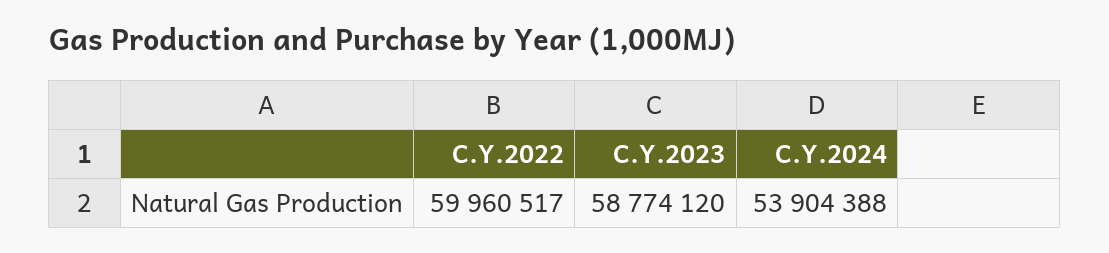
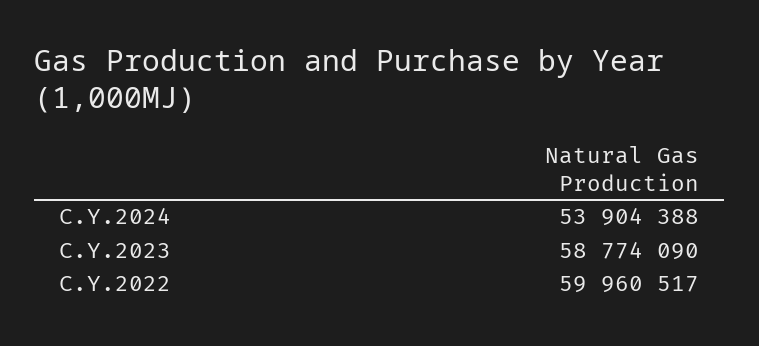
C.Y.2023: 58774120 -> 58774090

